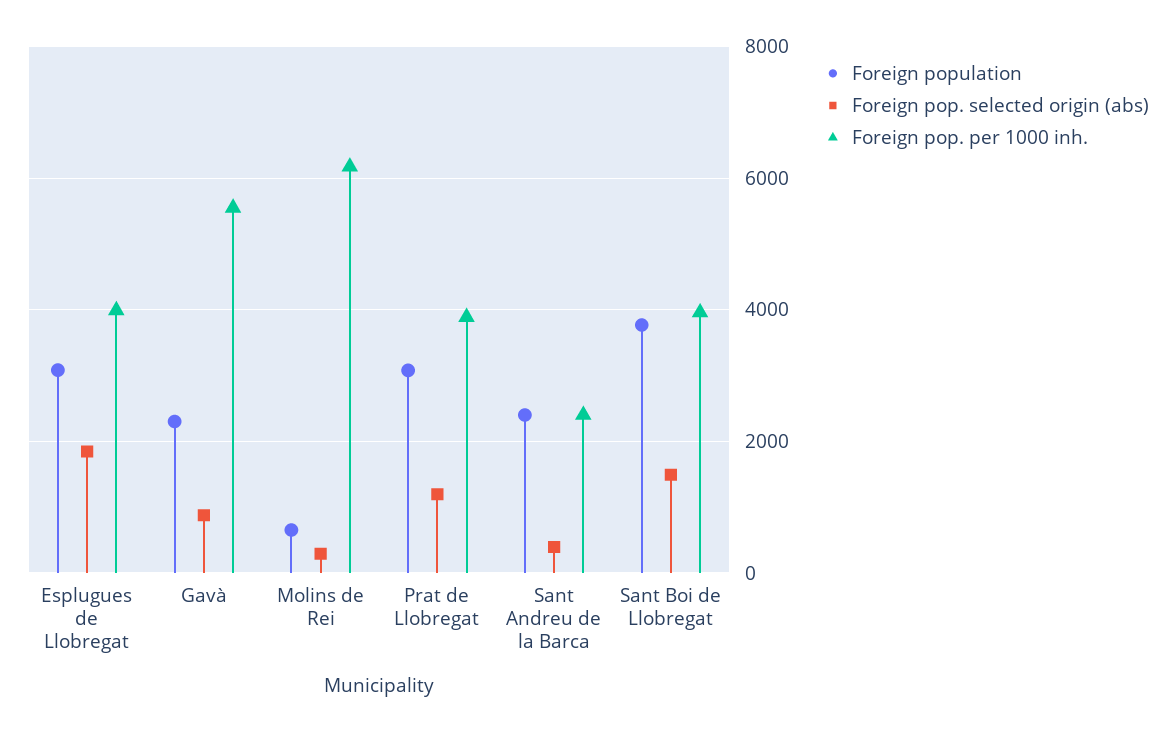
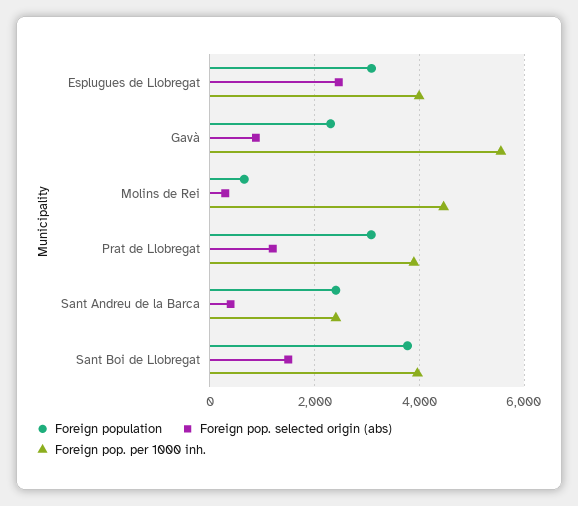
Foreign pop. selected origin (abs), Esplugues de Llobregat: 1800 -> 2400
Foreign pop. per 1000 inh., Molins de Rei: 6200 -> 4400

